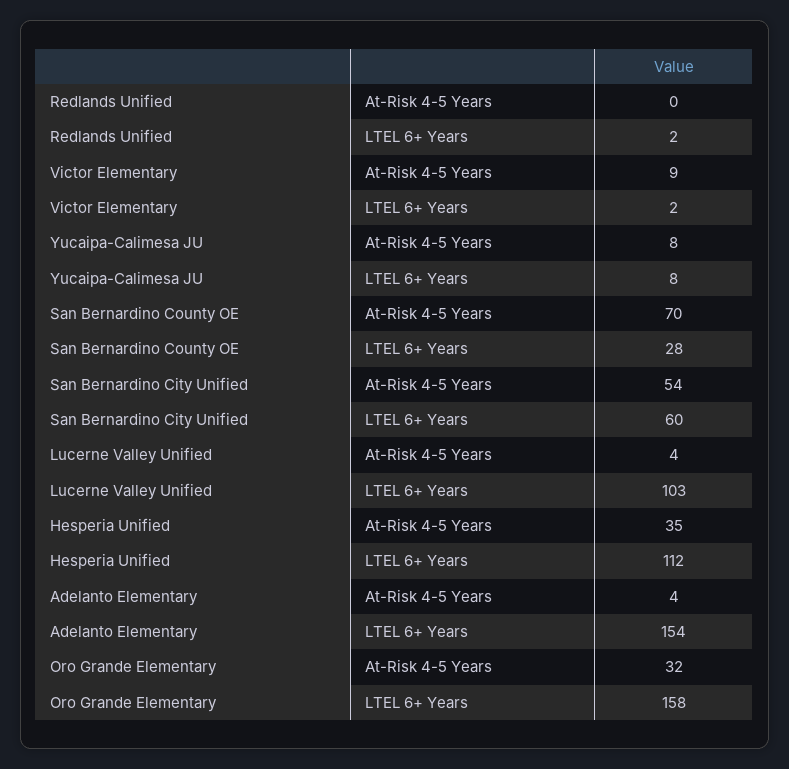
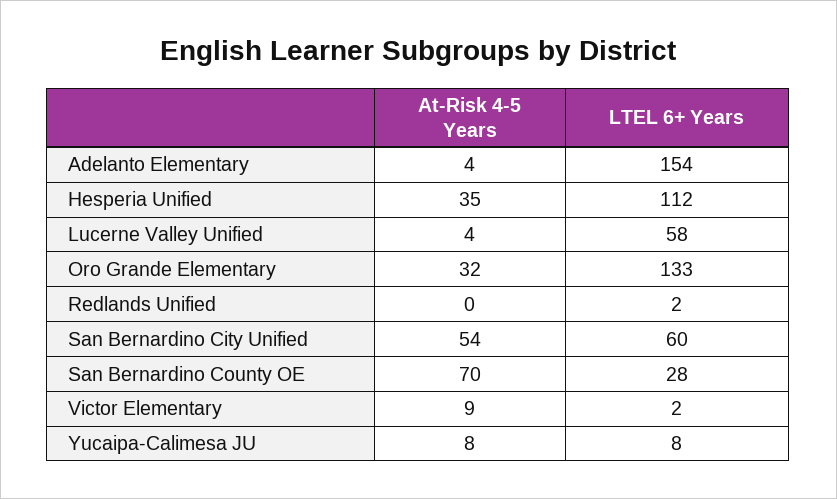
Lucerne Valley Unified, LTEL 6+ Years: 103 -> 58
Oro Grande Elementary, LTEL 6+ Years: 158 -> 133

